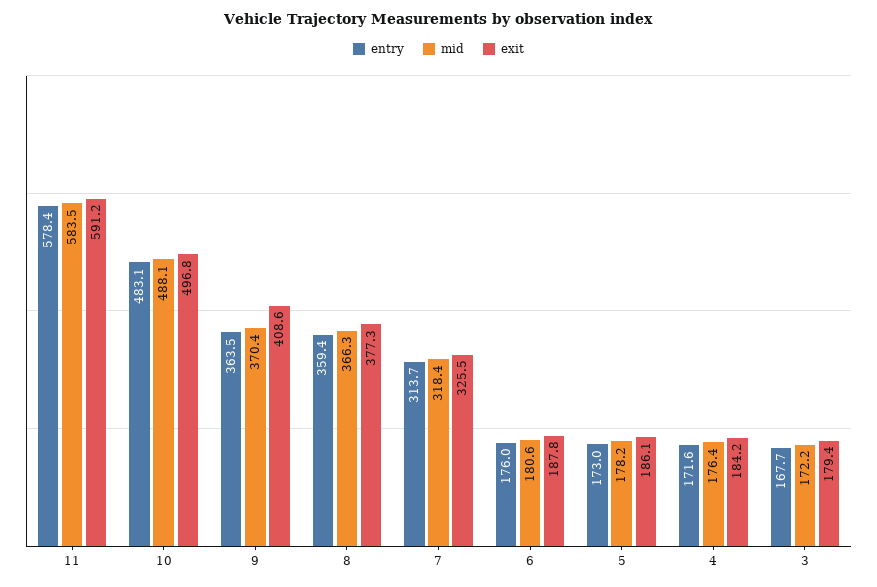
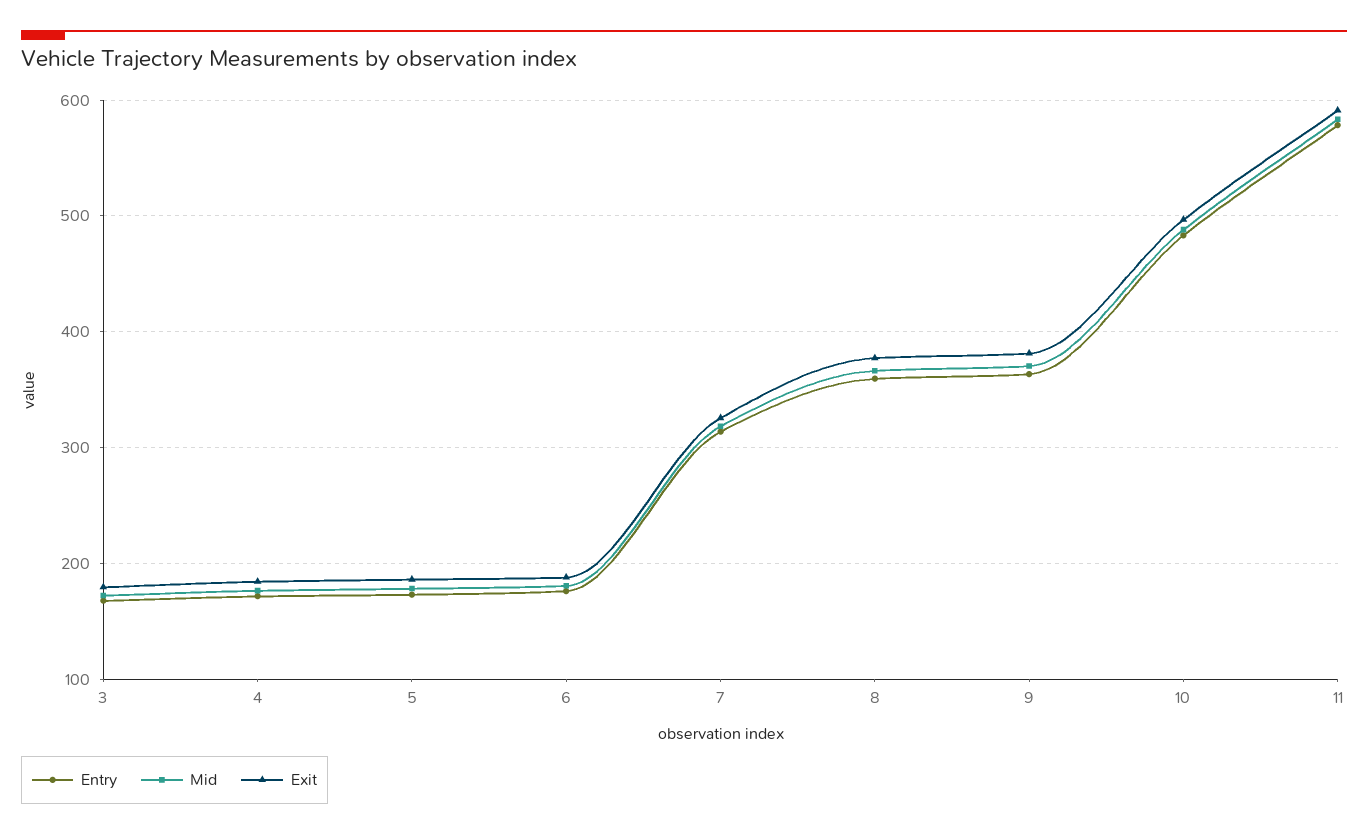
exit, 9: 408.6 -> 380

